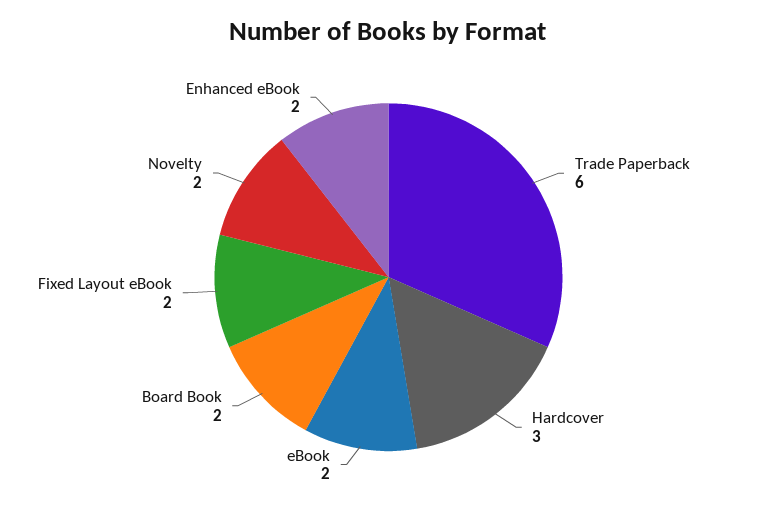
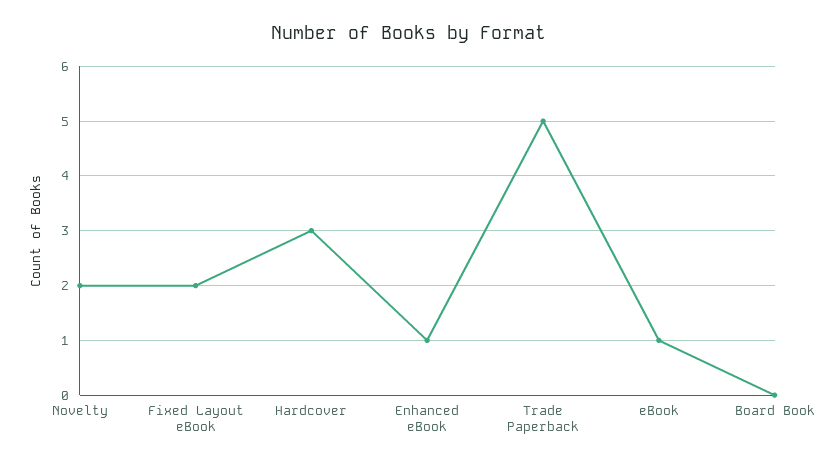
Trade Paperback: 6 -> 5
eBook: 2 -> 1
Board Book: 2 -> 0
Enhanced eBook: 2 -> 1

